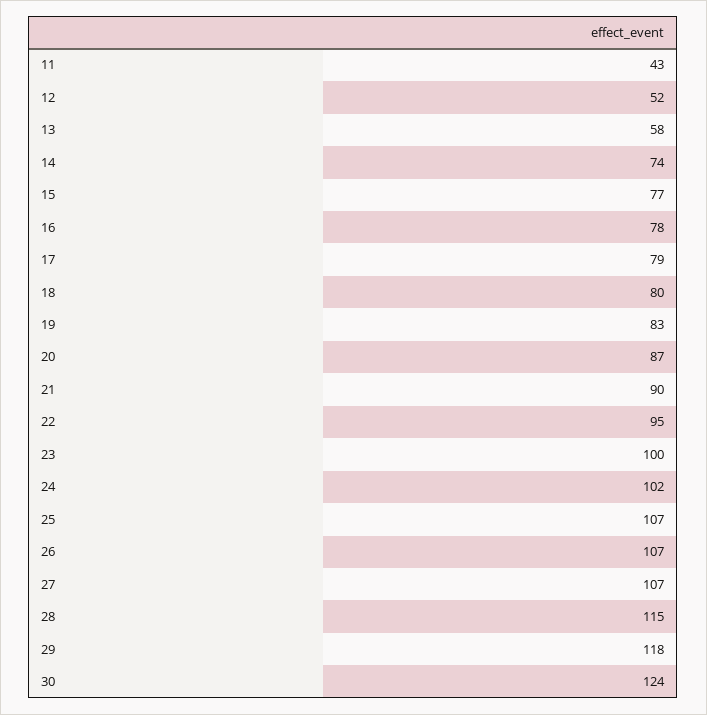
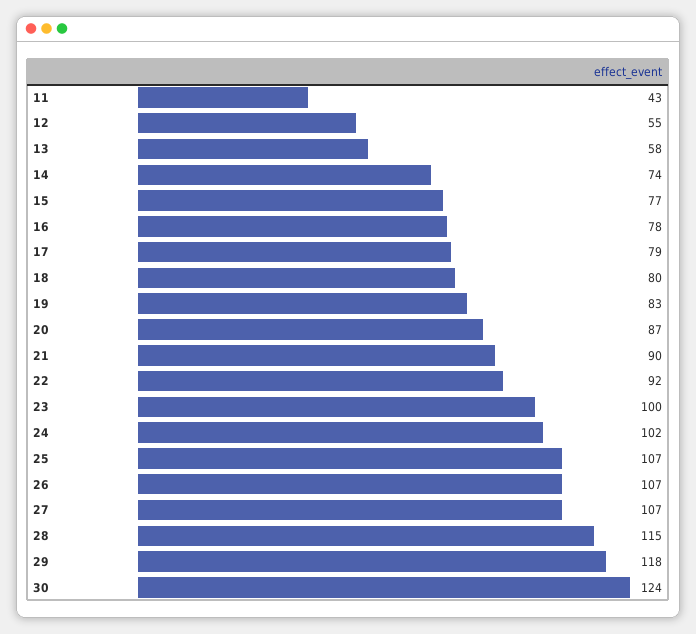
12: 52 -> 55
22: 95 -> 92

